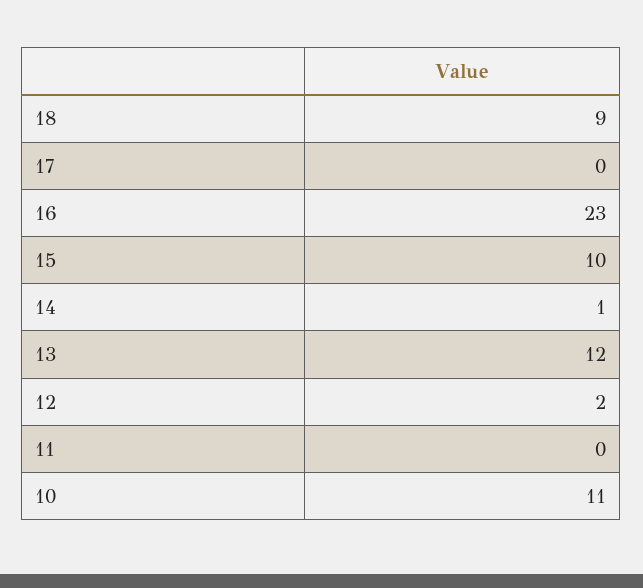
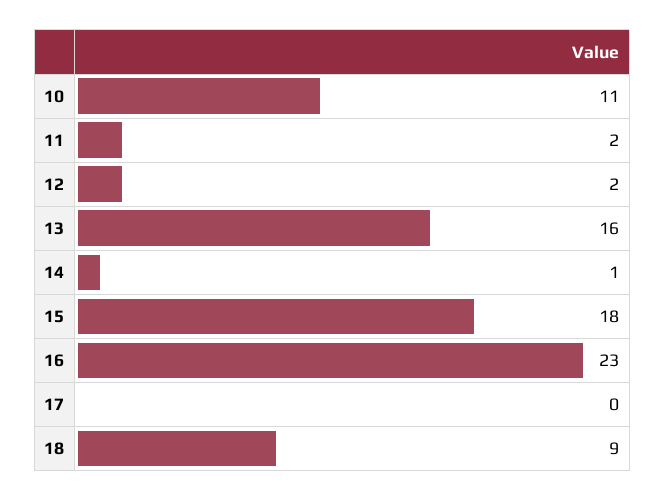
15: 10 -> 18
13: 12 -> 16
11: 0 -> 2

